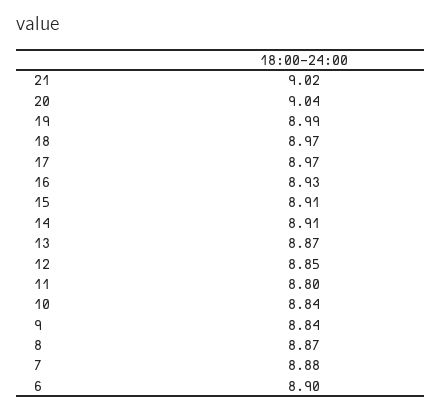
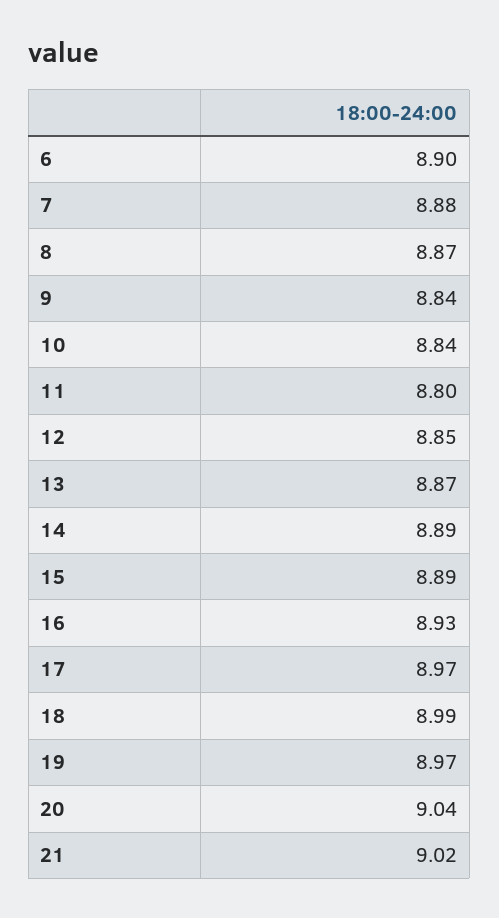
19: 8.99 -> 8.97
18: 8.97 -> 8.99
15: 8.91 -> 8.89
14: 8.91 -> 8.89

